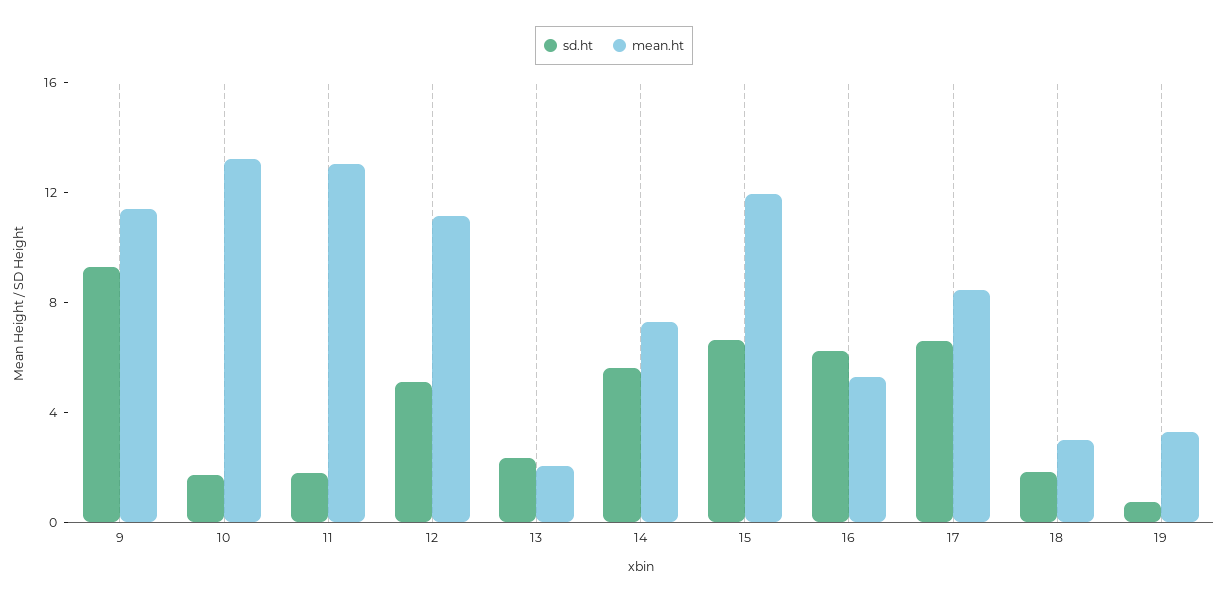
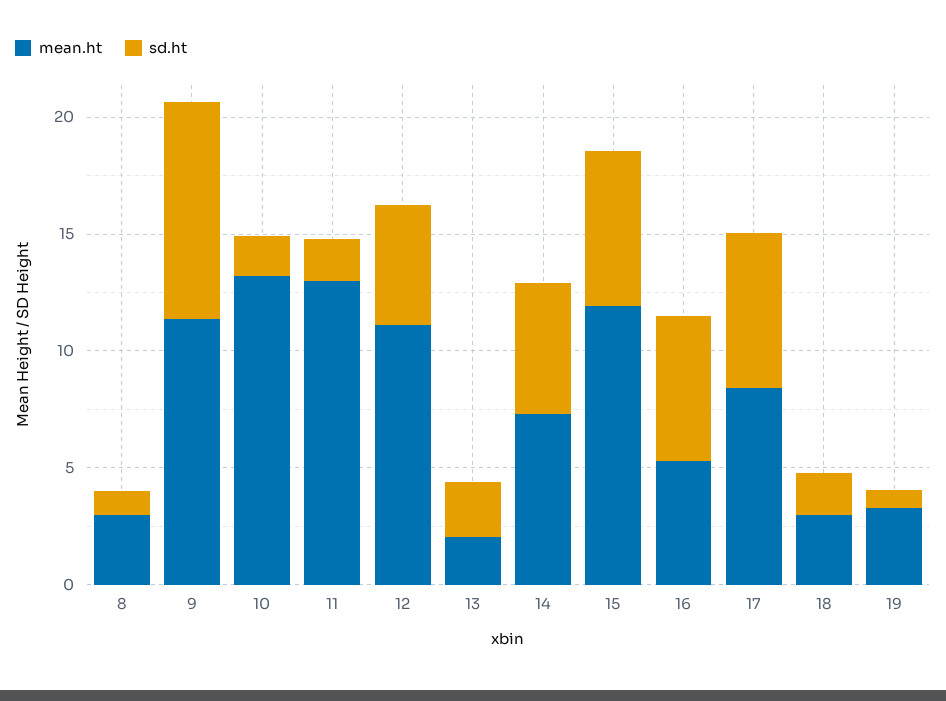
mean.ht, 8: none -> 3
sd.ht, 8: none -> 1

